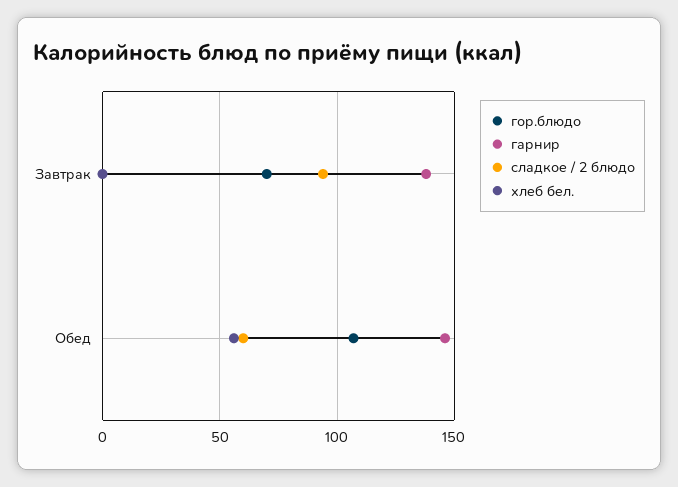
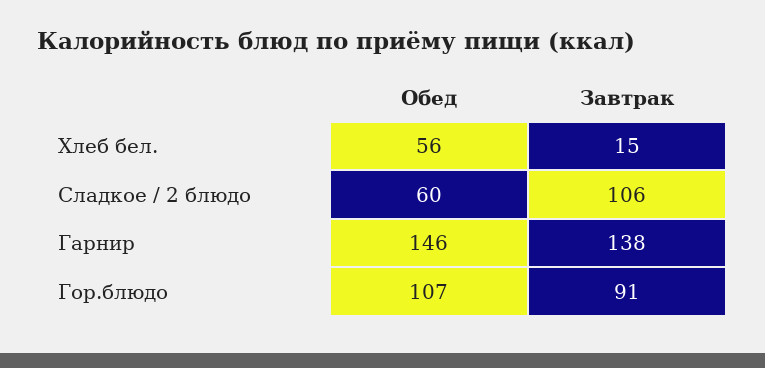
гор.блюдо, Завтрак: 70 -> 91
сладкое / 2 блюдо, Завтрак: 95 -> 106
хлеб бел., Завтрак: 0 -> 15

